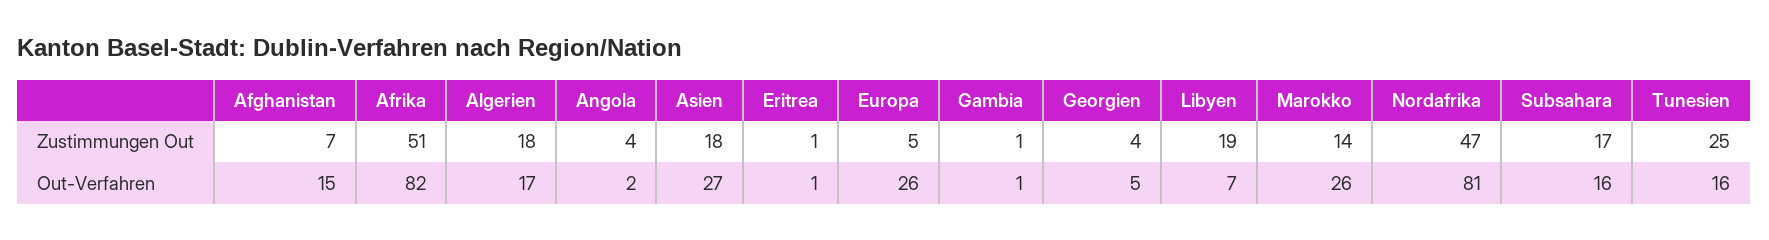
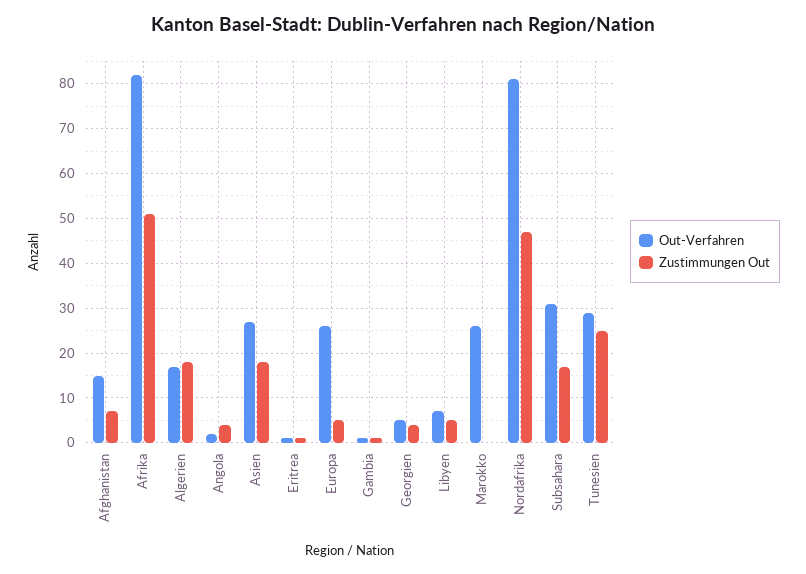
Zustimmungen Out, Libyen: 19 -> 5
Zustimmungen Out, Marokko: 14 -> 0
Out-Verfahren, Subsahara: 16 -> 30
Out-Verfahren, Tunesien: 16 -> 30

